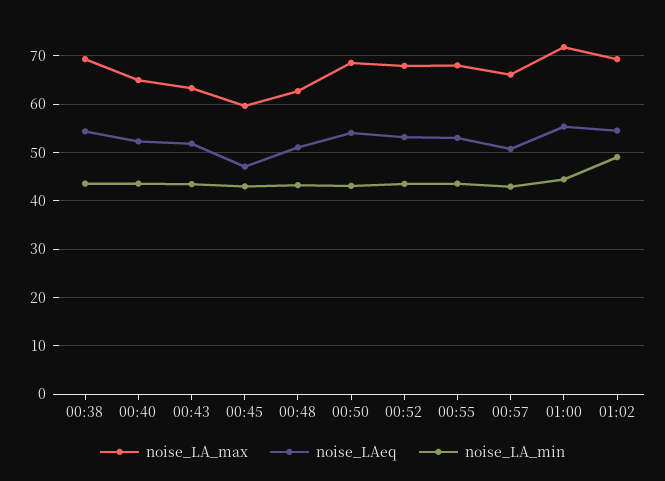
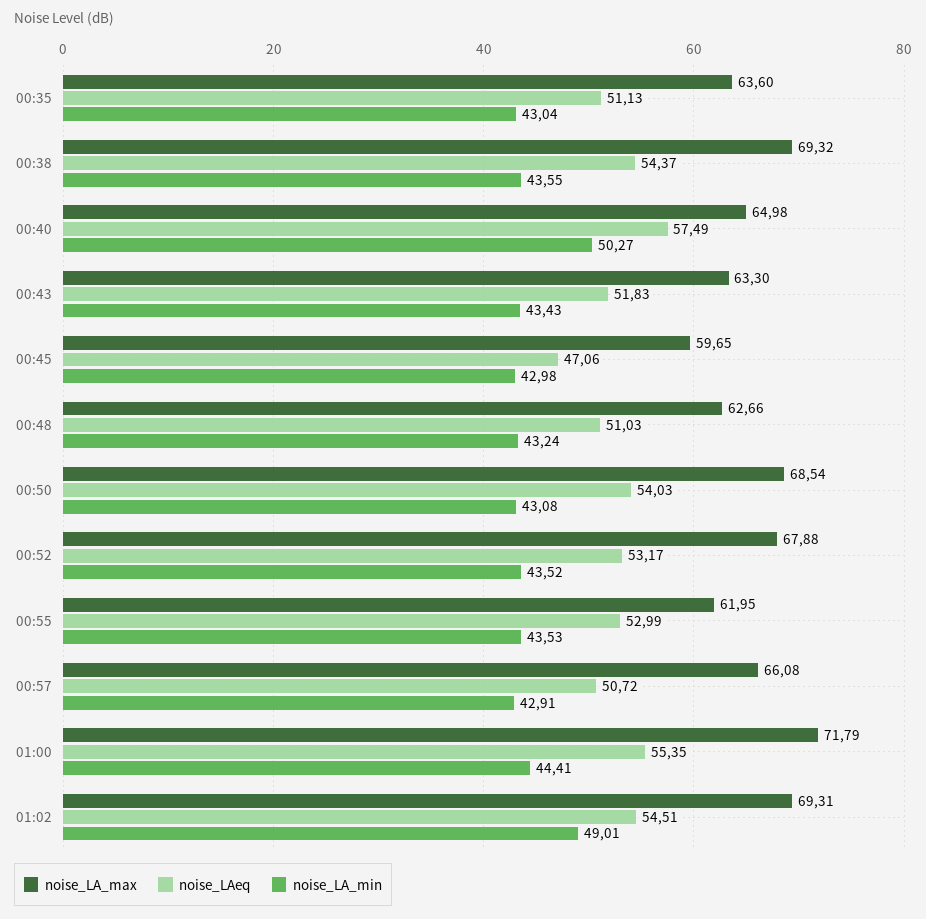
noise_LAeq, 00:40: 52 -> 57.49
noise_LA_min, 00:40: 44 -> 50.27
noise_LA_max, 00:55: 68 -> 61.95
noise_LA_max, 00:35: none -> 63.6
noise_LAeq, 00:35: none -> 51.13
noise_LA_min, 00:35: none -> 43.04

